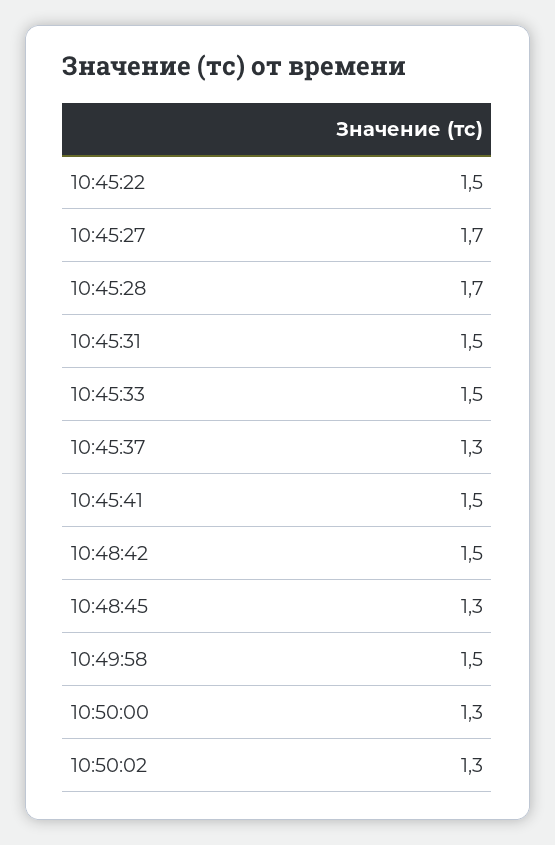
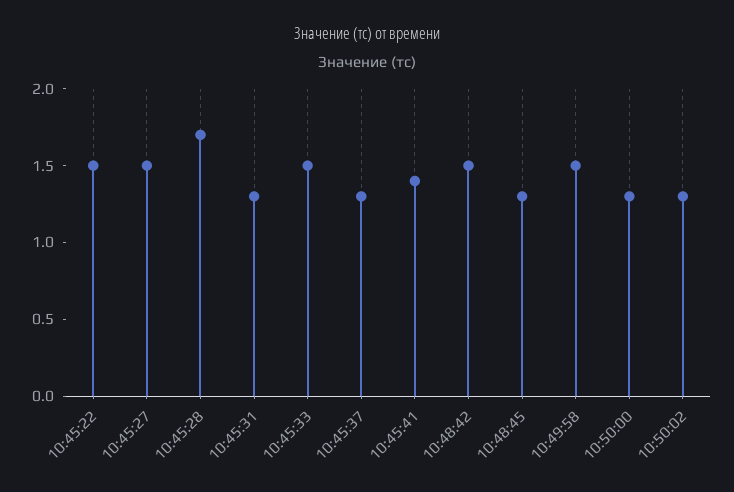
10:45:27: 1.7 -> 1.5
10:45:31: 1.5 -> 1.3
10:45:41: 1.5 -> 1.4

